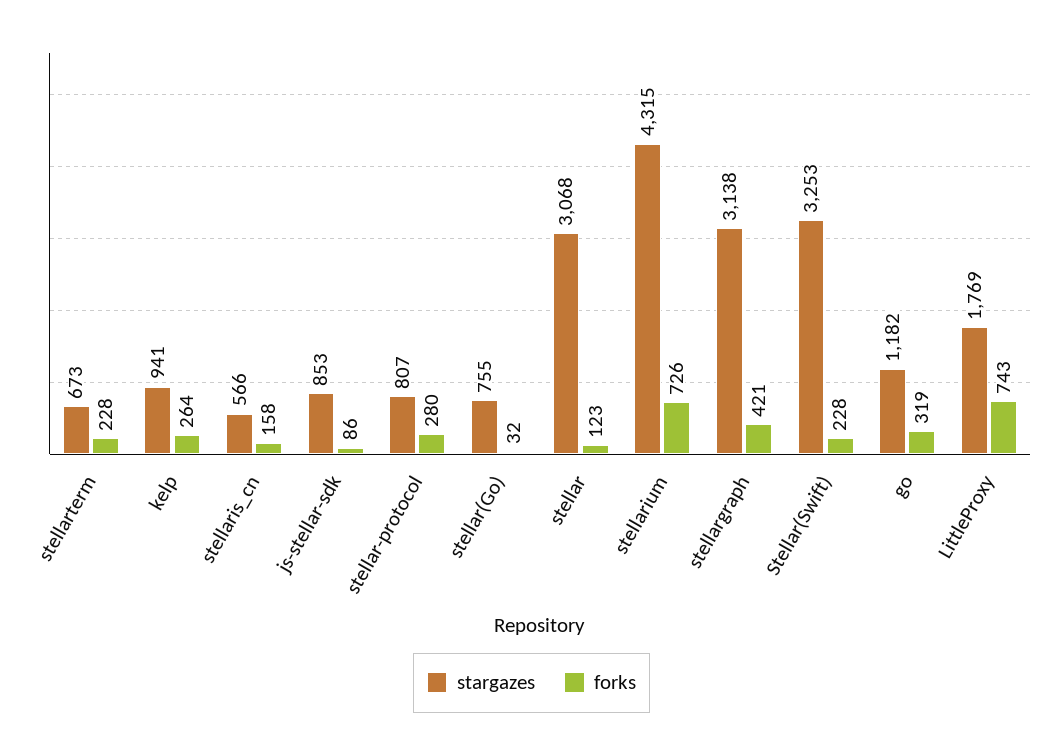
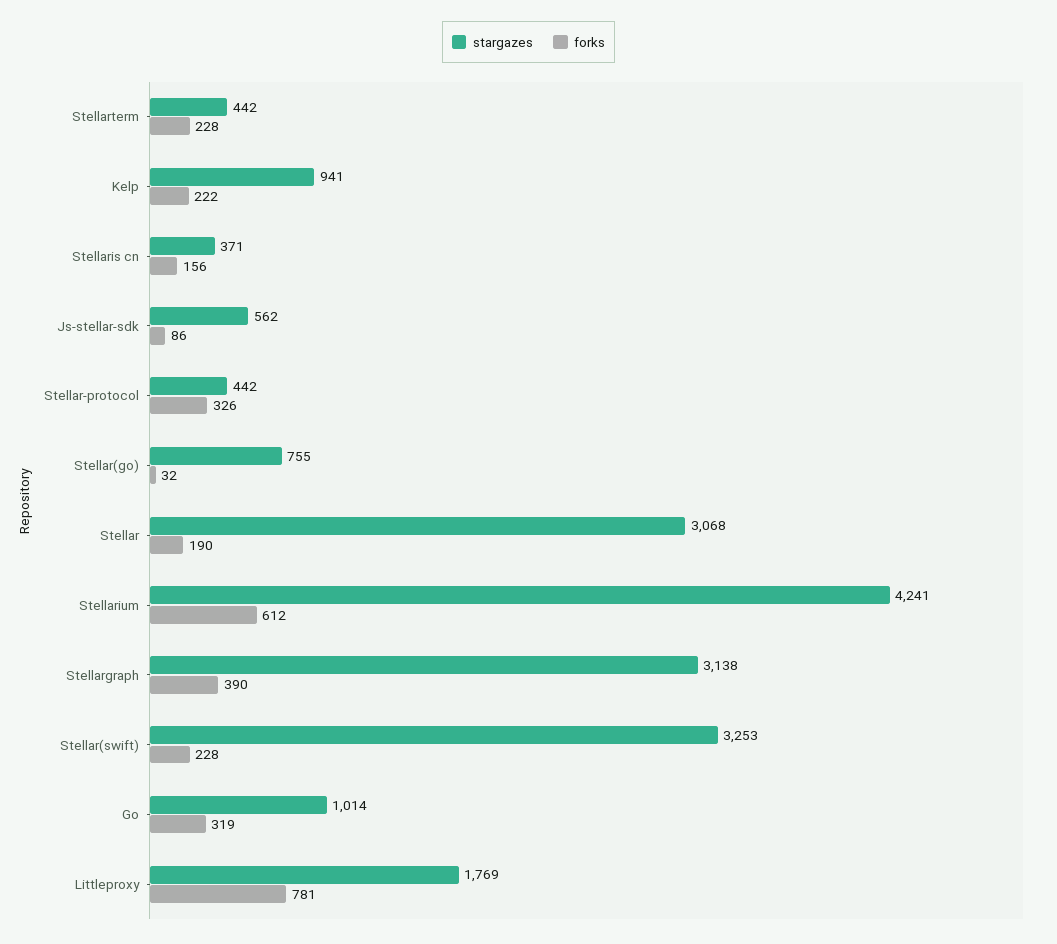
stargazes, stellarterm: 673 -> 442
forks, kelp: 264 -> 222
stargazes, stellaris_cn: 566 -> 371
forks, stellaris_cn: 158 -> 156
stargazes, js-stellar-sdk: 853 -> 562
stargazes, stellar-protocol: 807 -> 442
forks, stellar-protocol: 280 -> 326
forks, stellar: 123 -> 190
stargazes, stellarium: 4315 -> 4241
forks, stellarium: 726 -> 612
forks, stellargraph: 421 -> 390
stargazes, go: 1182 -> 1014
forks, LittleProxy: 743 -> 781

